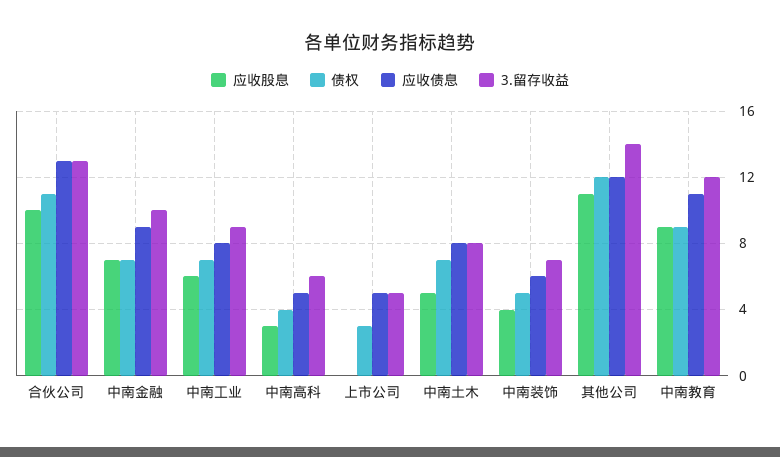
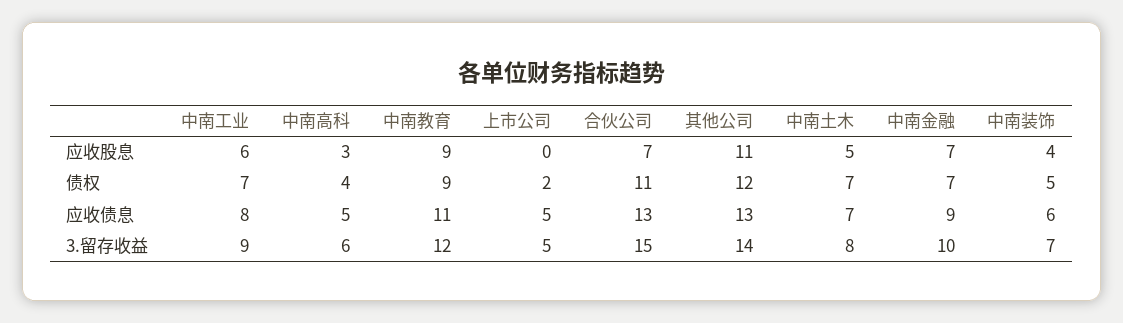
应收股息, 合伙公司: 10 -> 7
3.留存收益, 合伙公司: 13 -> 15
债权, 上市公司: 3 -> 2
应收债息, 中南土木: 8 -> 7
应收债息, 其他公司: 12 -> 13

